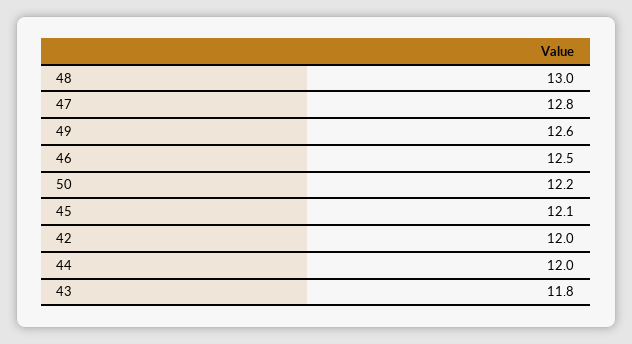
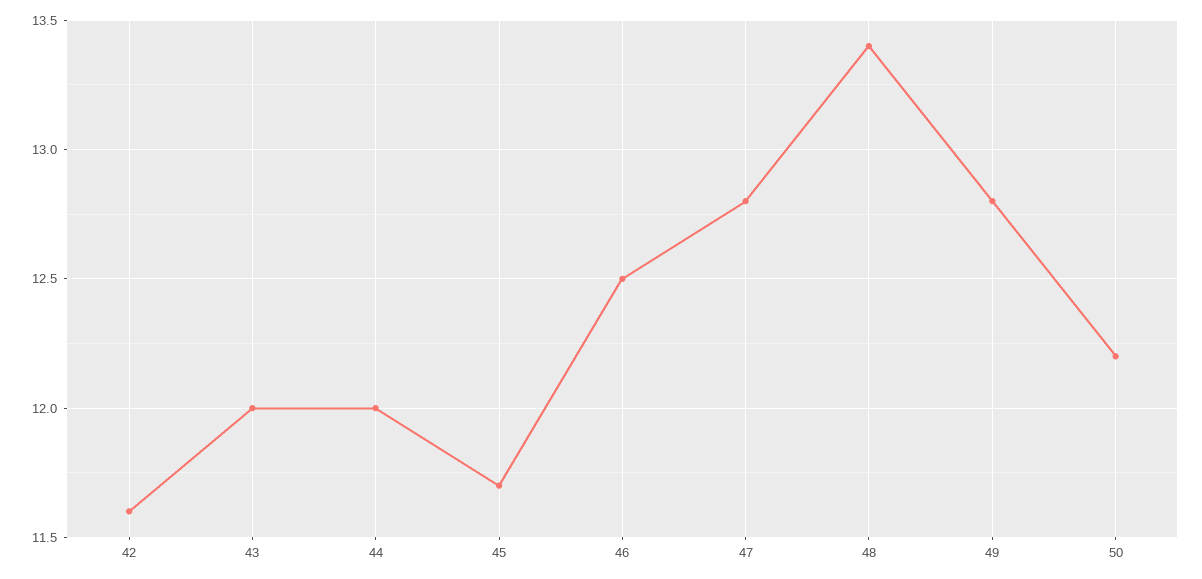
48: 13 -> 13.4
49: 12.6 -> 12.8
45: 12.1 -> 11.7
42: 12 -> 11.6
43: 11.8 -> 12

